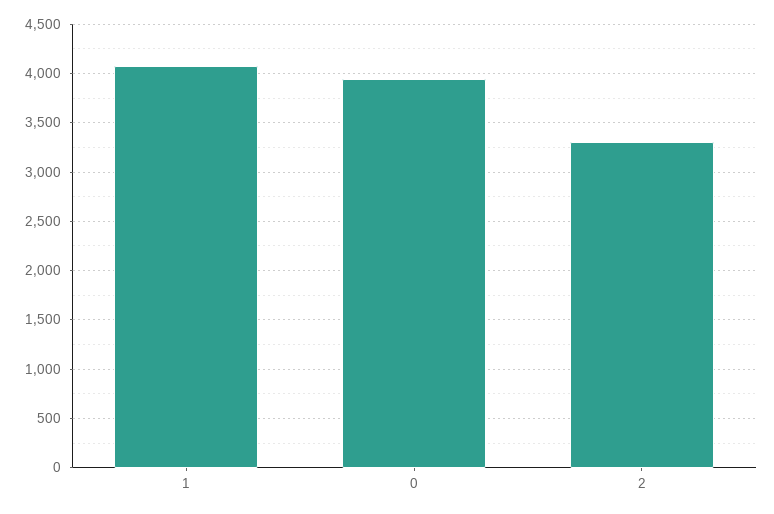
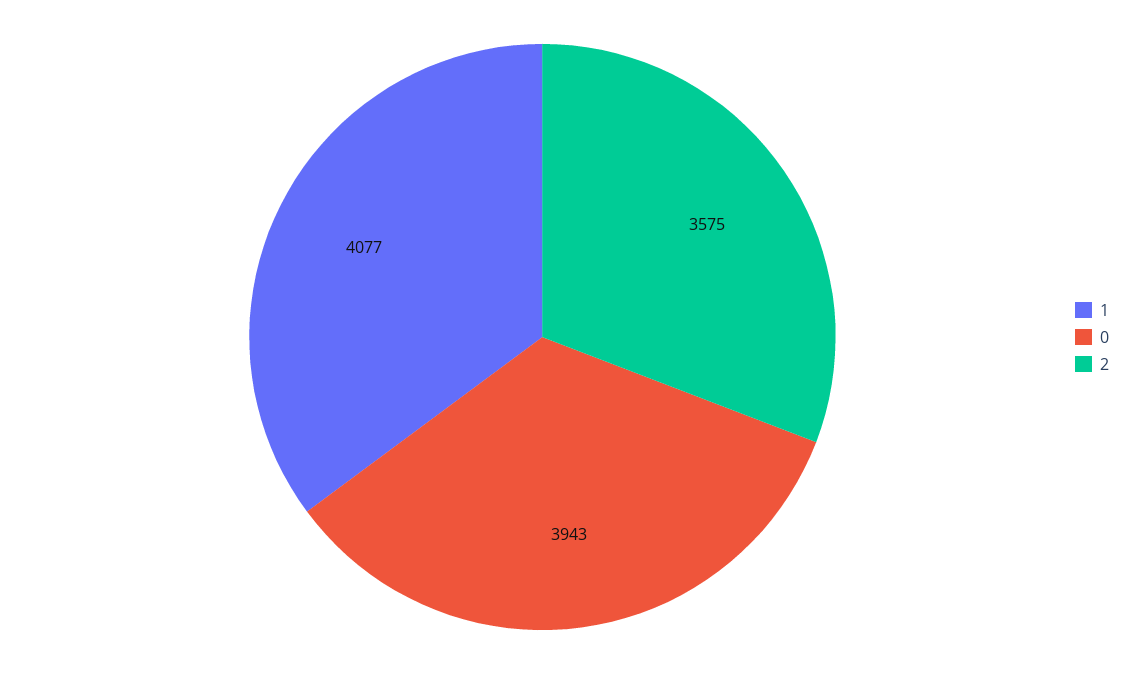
2: 3300 -> 3575

